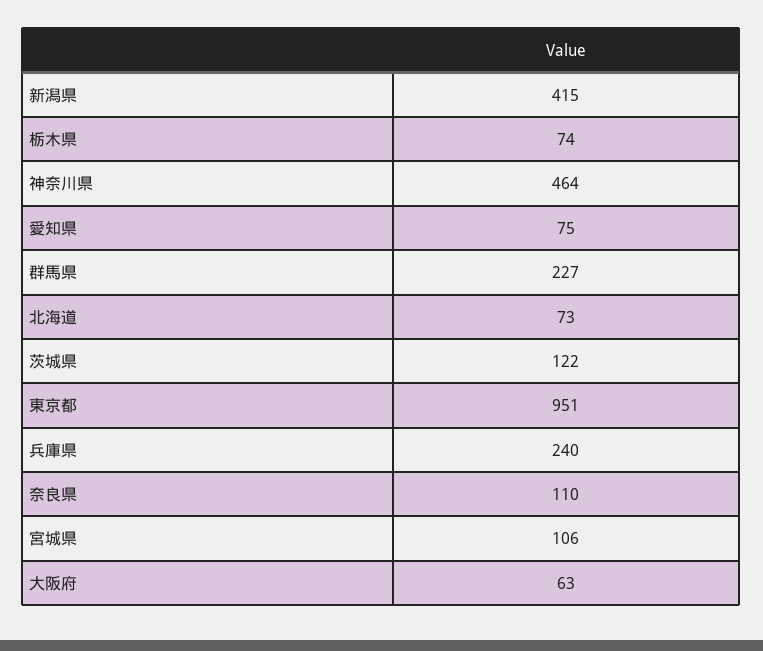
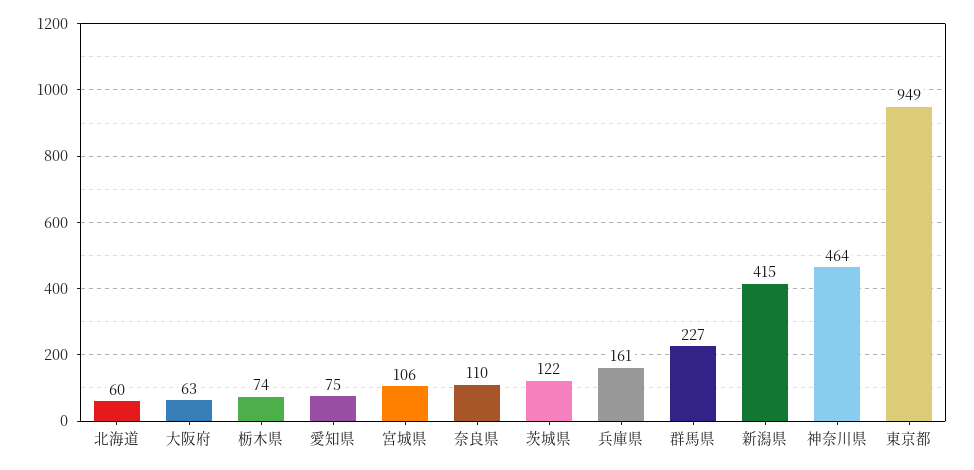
北海道: 73 -> 60
東京都: 951 -> 949
兵庫県: 240 -> 161

